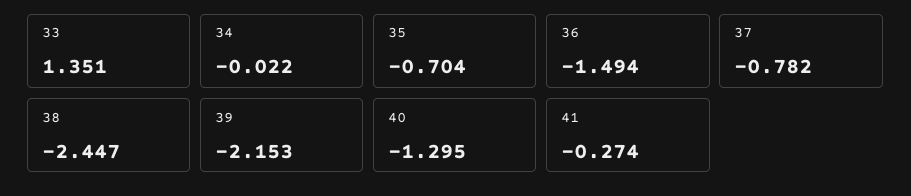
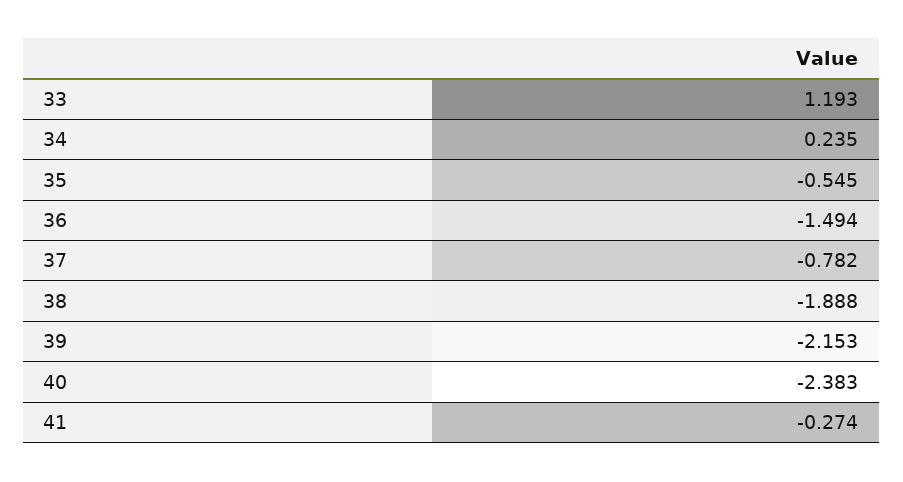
33: 1.351 -> 1.193
34: -0.022 -> 0.235
35: -0.704 -> -0.545
38: -2.447 -> -1.888
40: -1.295 -> -2.383

